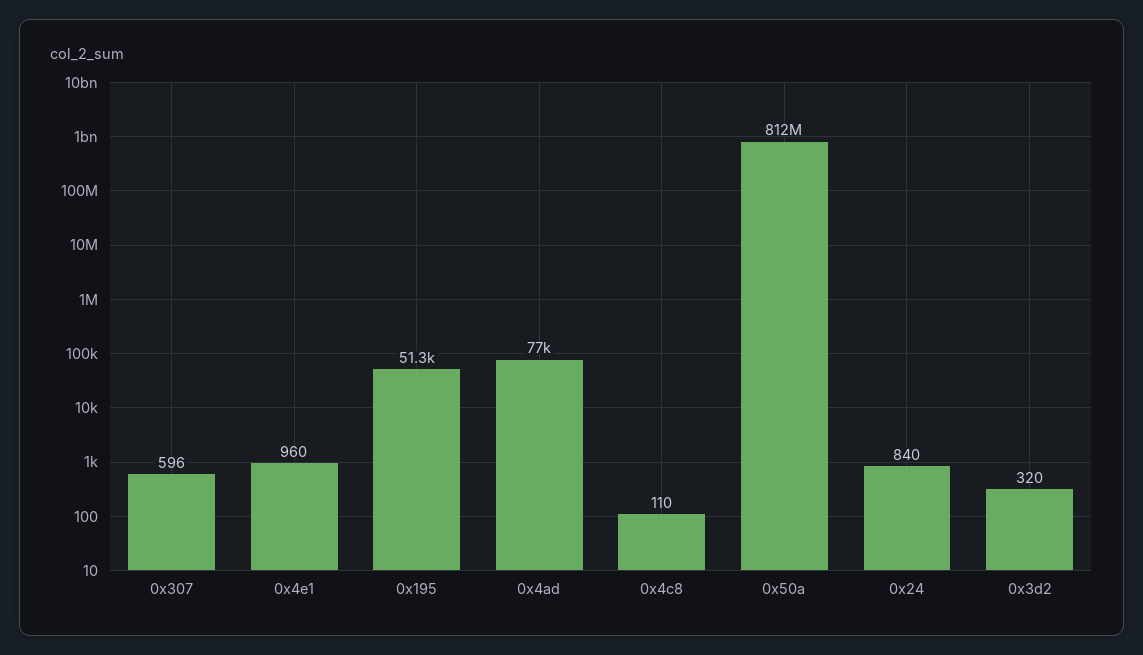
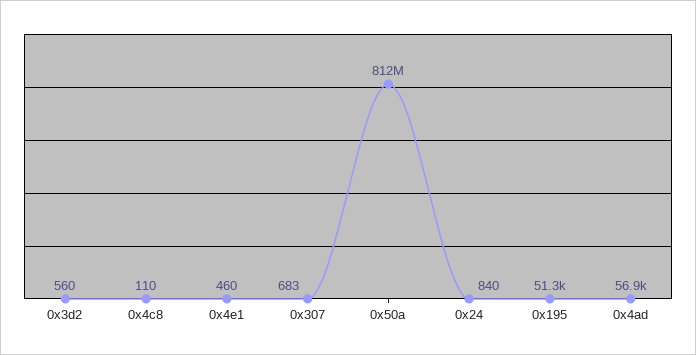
0x307: 596 -> 683
0x4e1: 960 -> 460
0x4ad: 77000 -> 56900
0x3d2: 320 -> 560

